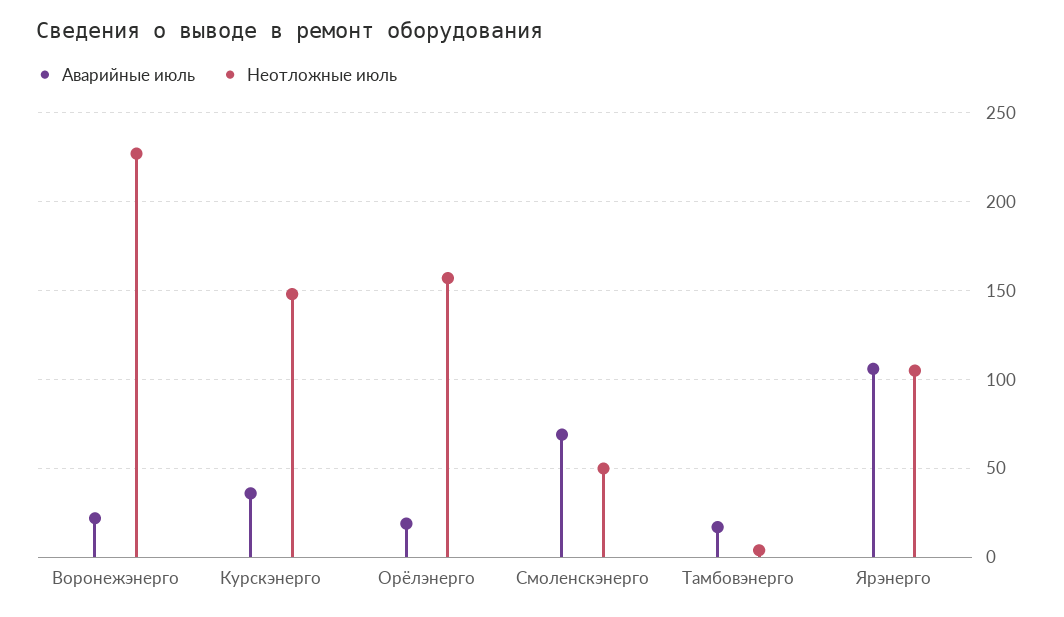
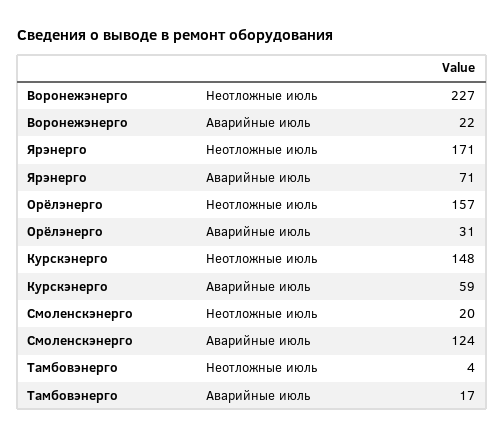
Аварийные июль, Курскэнерго: 35 -> 59
Аварийные июль, Орёлэнерго: 20 -> 31
Аварийные июль, Смоленскэнерго: 70 -> 124
Неотложные июль, Смоленскэнерго: 50 -> 20
Аварийные июль, Ярэнерго: 105 -> 71
Неотложные июль, Ярэнерго: 105 -> 171

